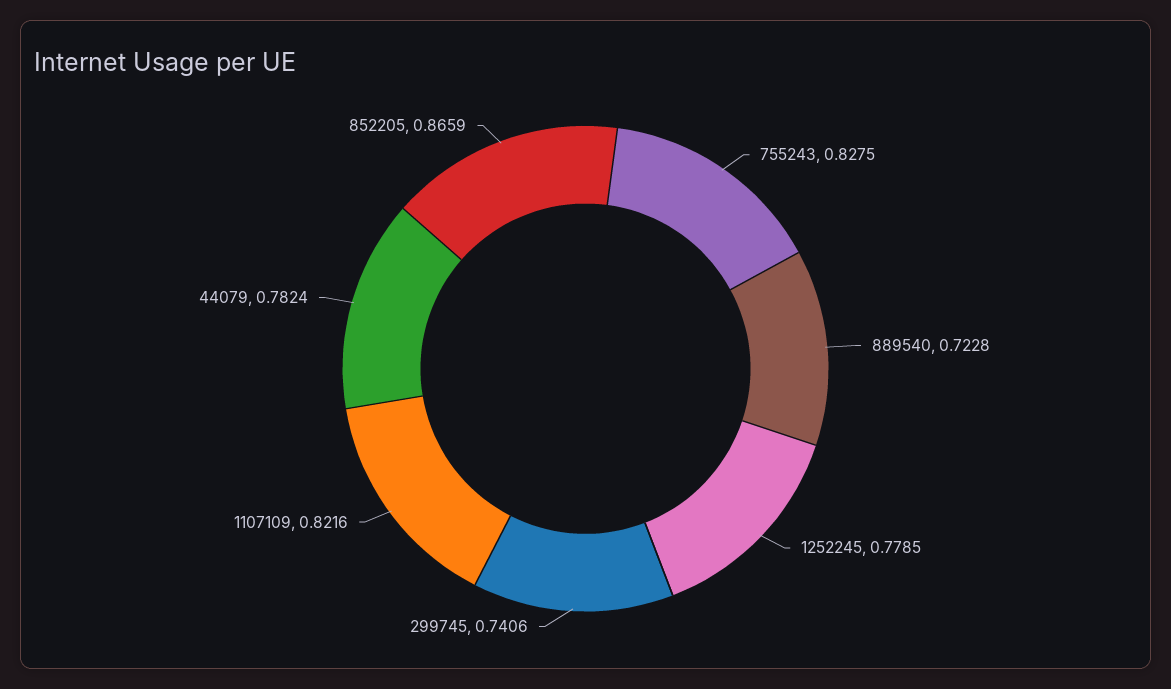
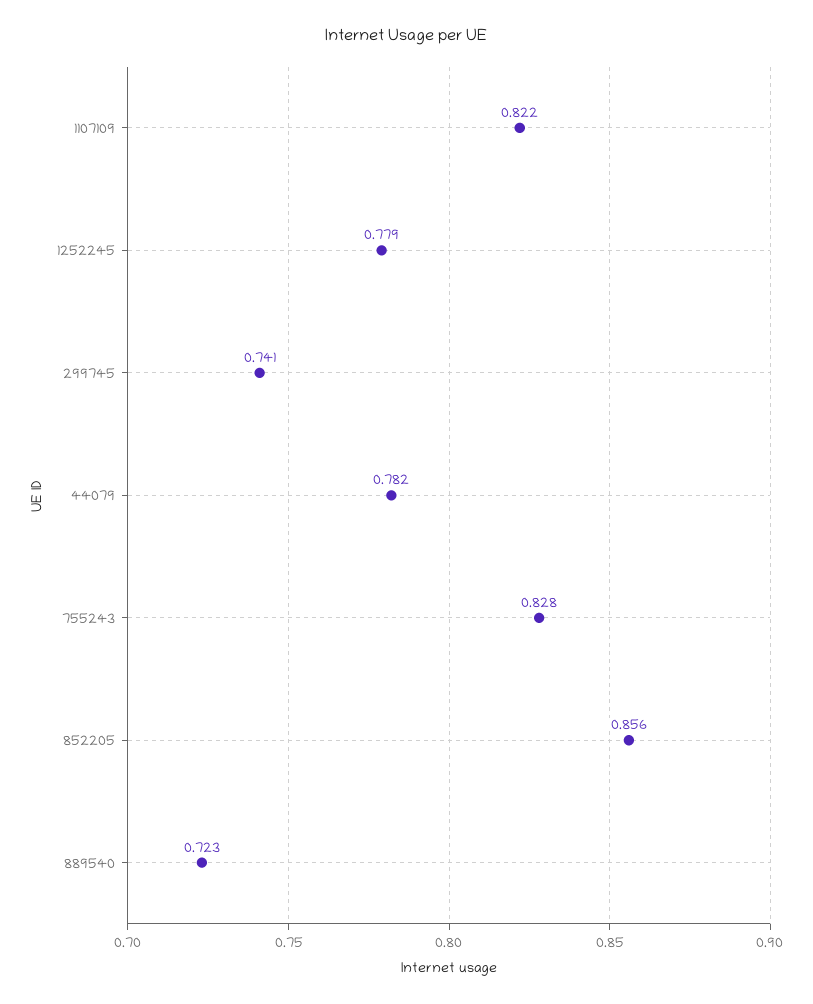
852205: 0.8659 -> 0.856

